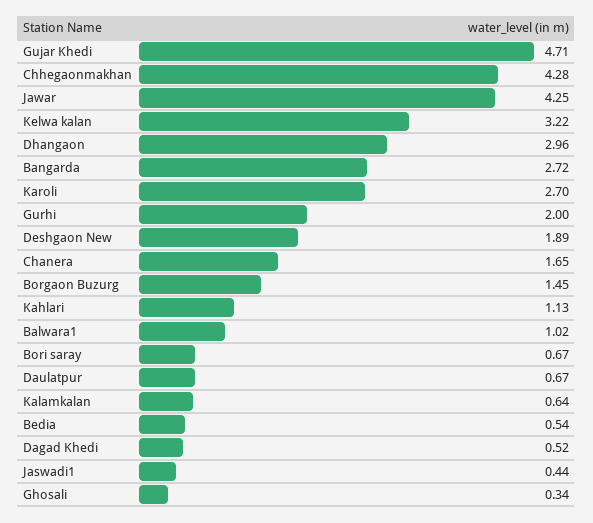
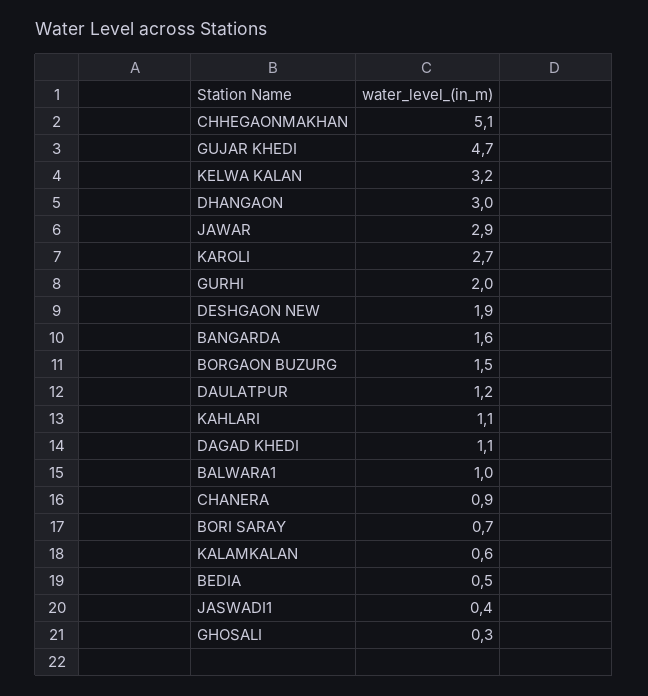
Chhegaonmakhan: 4.28 -> 5.1
Jawar: 4.25 -> 2.9
Bangarda: 2.72 -> 1.6
Chanera: 1.65 -> 0.9
Daulatpur: 0.67 -> 1.2
Dagad Khedi: 0.52 -> 1.1

